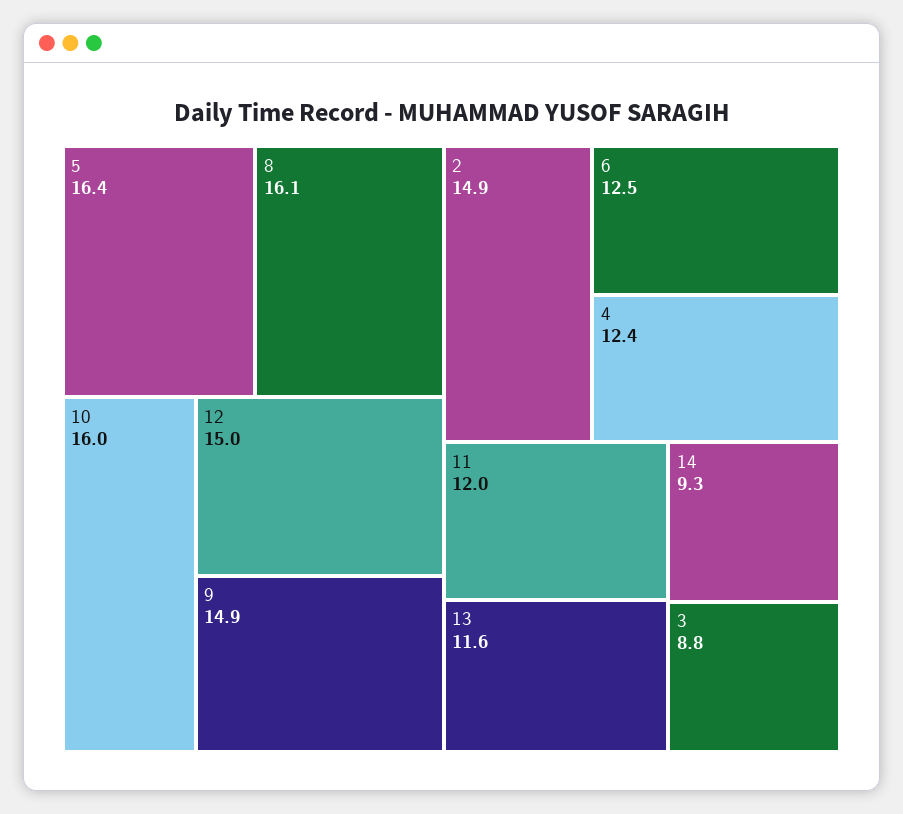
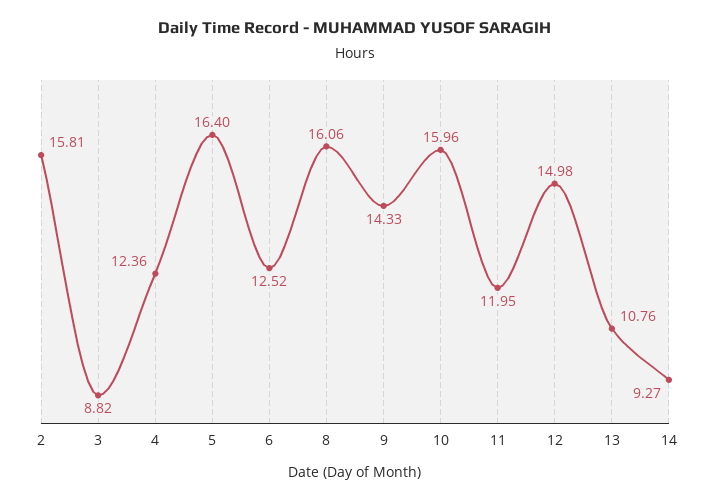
9: 14.9 -> 14.33
2: 14.9 -> 15.81
13: 11.6 -> 10.76

